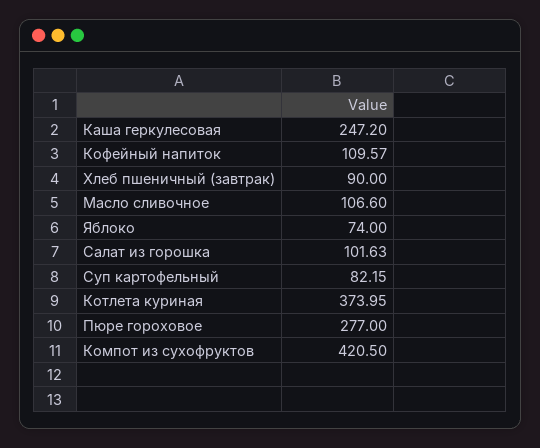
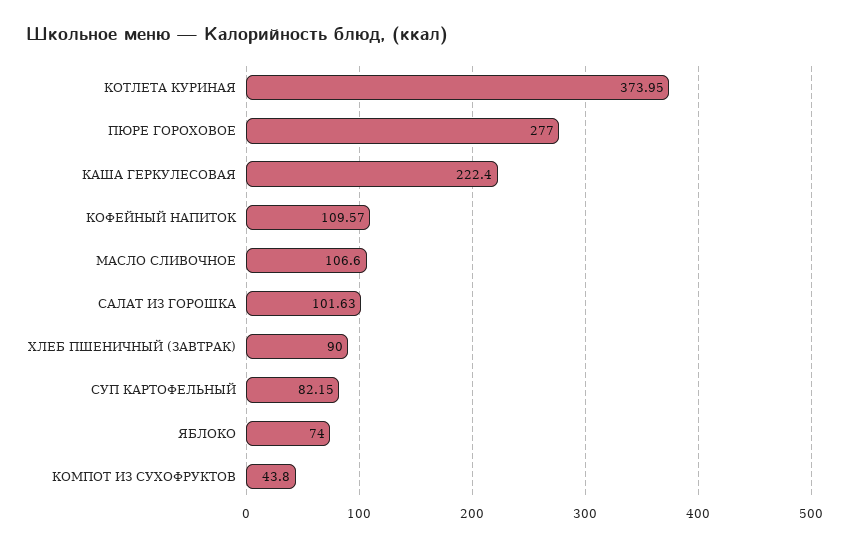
Каша геркулесовая: 247.2 -> 222.4
Компот из сухофруктов: 420.5 -> 43.8

